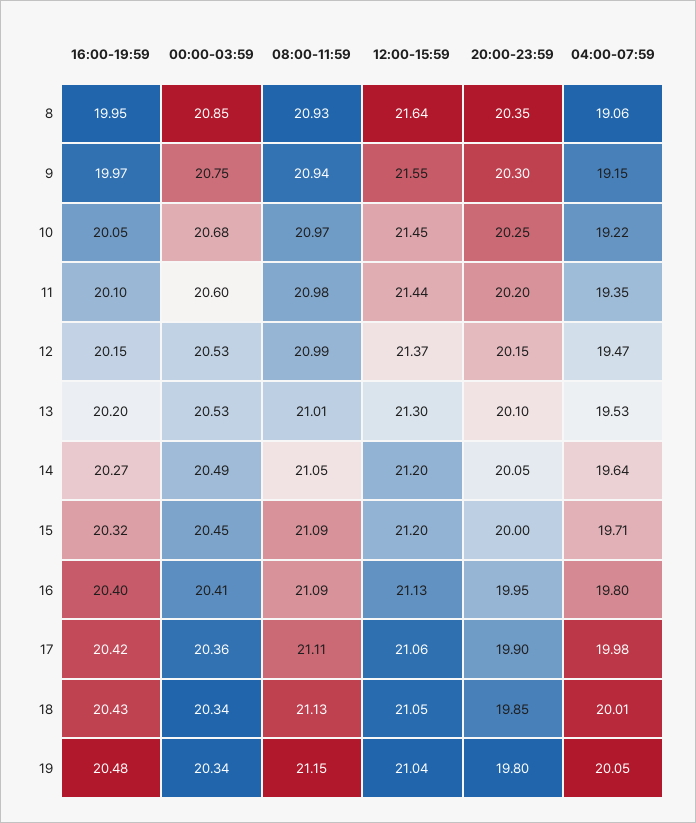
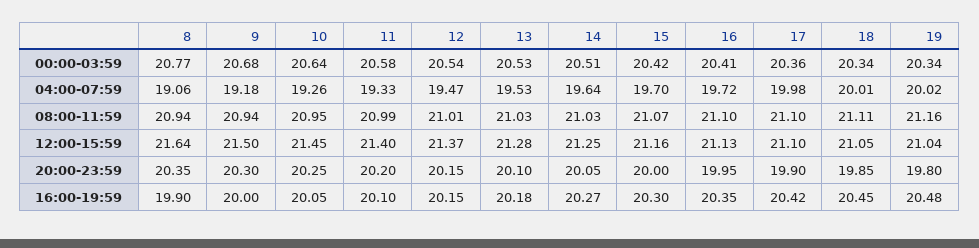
16:00-19:59, 8: 19.95 -> 19.9
00:00-03:59, 8: 20.85 -> 20.77
08:00-11:59, 8: 20.93 -> 20.94
16:00-19:59, 9: 19.97 -> 20
00:00-03:59, 9: 20.75 -> 20.68
12:00-15:59, 9: 21.55 -> 21.5
04:00-07:59, 9: 19.15 -> 19.18
00:00-03:59, 10: 20.68 -> 20.64
08:00-11:59, 10: 20.97 -> 20.95
04:00-07:59, 10: 19.22 -> 19.26
00:00-03:59, 11: 20.6 -> 20.58
08:00-11:59, 11: 20.98 -> 20.99
12:00-15:59, 11: 21.44 -> 21.4
04:00-07:59, 11: 19.35 -> 19.33
00:00-03:59, 12: 20.53 -> 20.54
08:00-11:59, 12: 20.99 -> 21.01
16:00-19:59, 13: 20.2 -> 20.18
08:00-11:59, 13: 21.01 -> 21.03
12:00-15:59, 13: 21.3 -> 21.28
00:00-03:59, 14: 20.49 -> 20.51
08:00-11:59, 14: 21.05 -> 21.03
12:00-15:59, 14: 21.2 -> 21.25
16:00-19:59, 15: 20.32 -> 20.3
00:00-03:59, 15: 20.45 -> 20.42
08:00-11:59, 15: 21.09 -> 21.07
12:00-15:59, 15: 21.2 -> 21.16
04:00-07:59, 15: 19.71 -> 19.7
16:00-19:59, 16: 20.4 -> 20.35
08:00-11:59, 16: 21.09 -> 21.1
04:00-07:59, 16: 19.8 -> 19.72
08:00-11:59, 17: 21.11 -> 21.1
12:00-15:59, 17: 21.06 -> 21.1
16:00-19:59, 18: 20.43 -> 20.45
08:00-11:59, 18: 21.13 -> 21.11
08:00-11:59, 19: 21.15 -> 21.16
04:00-07:59, 19: 20.05 -> 20.02

